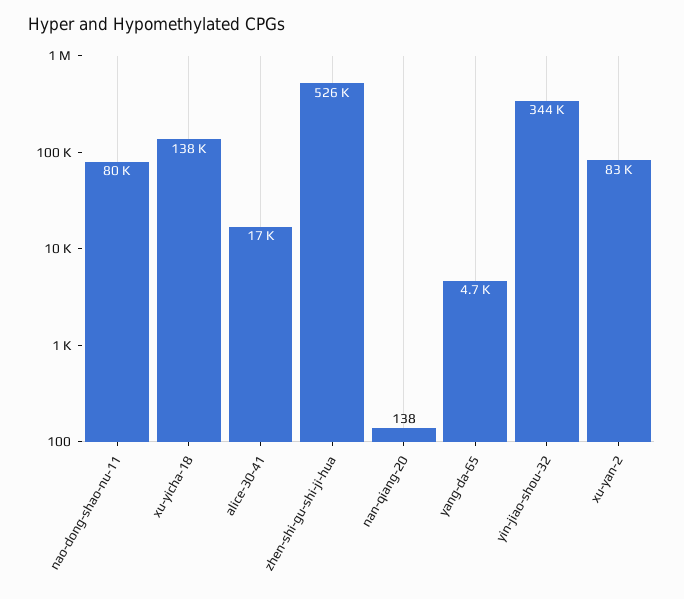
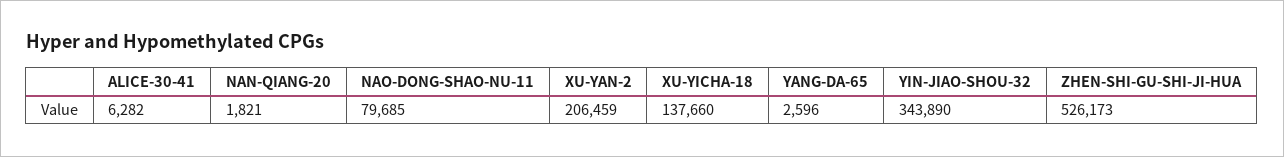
alice-30-41: 17000 -> 6282
nan-qiang-20: 138 -> 1821
yang-da-65: 4700 -> 2596
xu-yan-2: 83000 -> 206459

